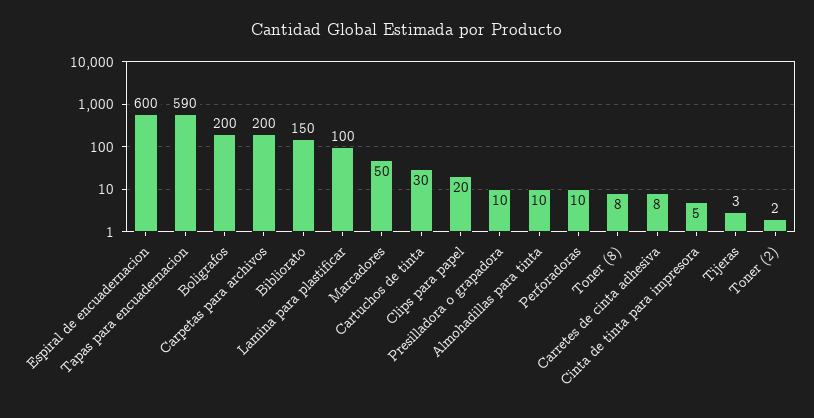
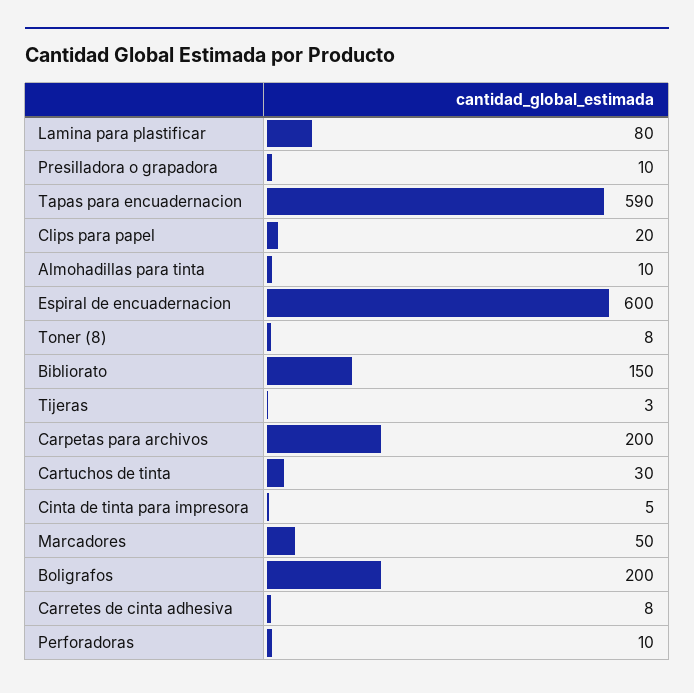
Lamina para plastificar: 100 -> 80
Toner (2): 2 -> none

